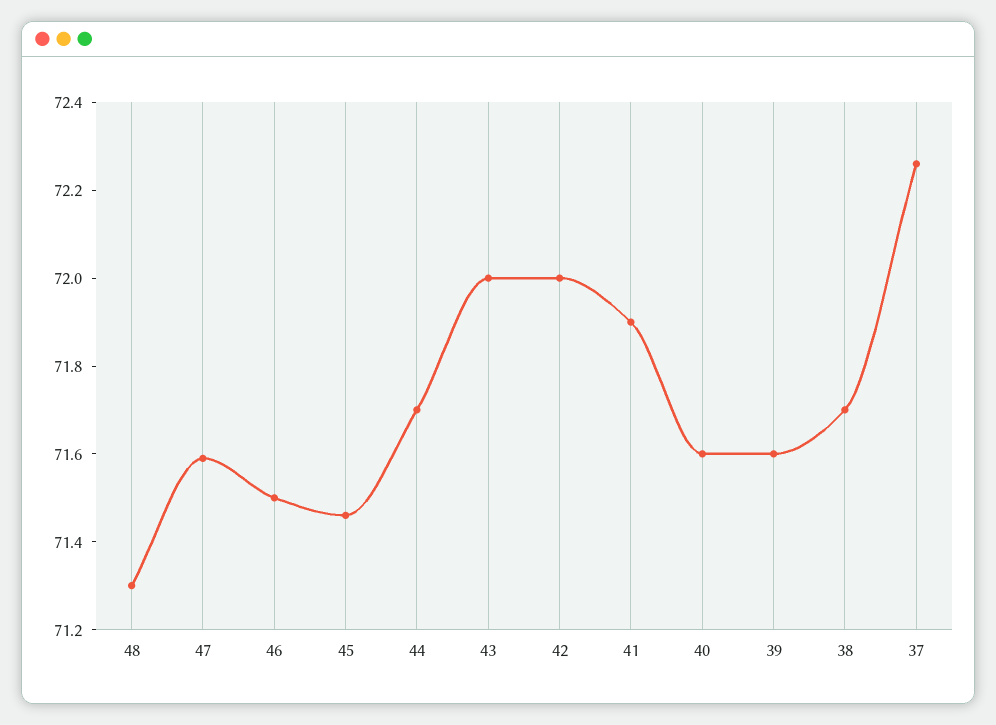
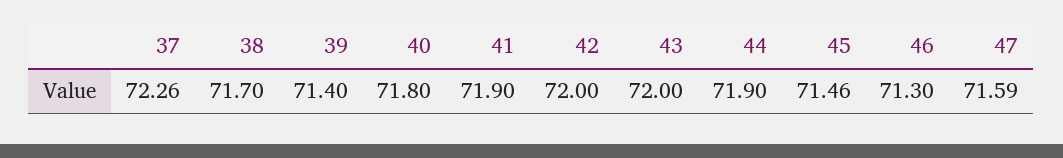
48: 71.3 -> none
46: 71.5 -> 71.3
44: 71.7 -> 71.9
40: 71.6 -> 71.8
39: 71.6 -> 71.4

